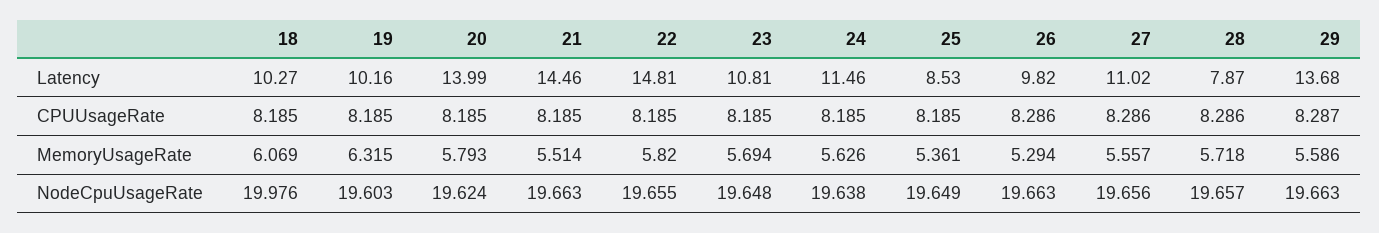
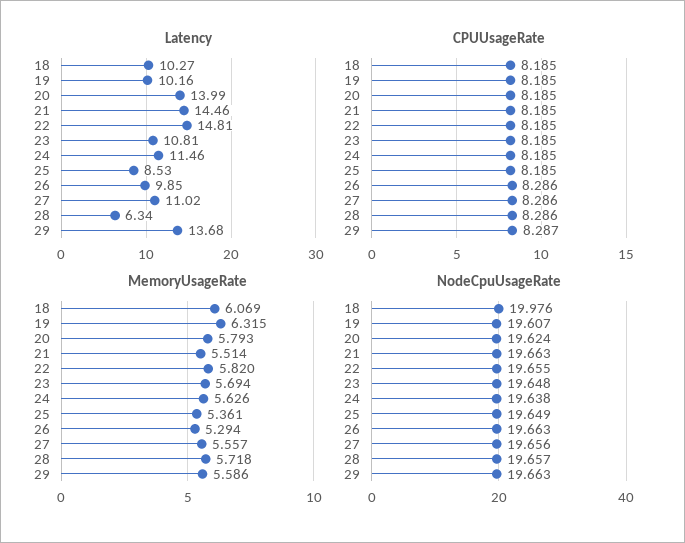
Latency, 26: 9.82 -> 9.85
Latency, 28: 7.87 -> 6.34
NodeCpuUsageRate, 19: 19.603 -> 19.607

